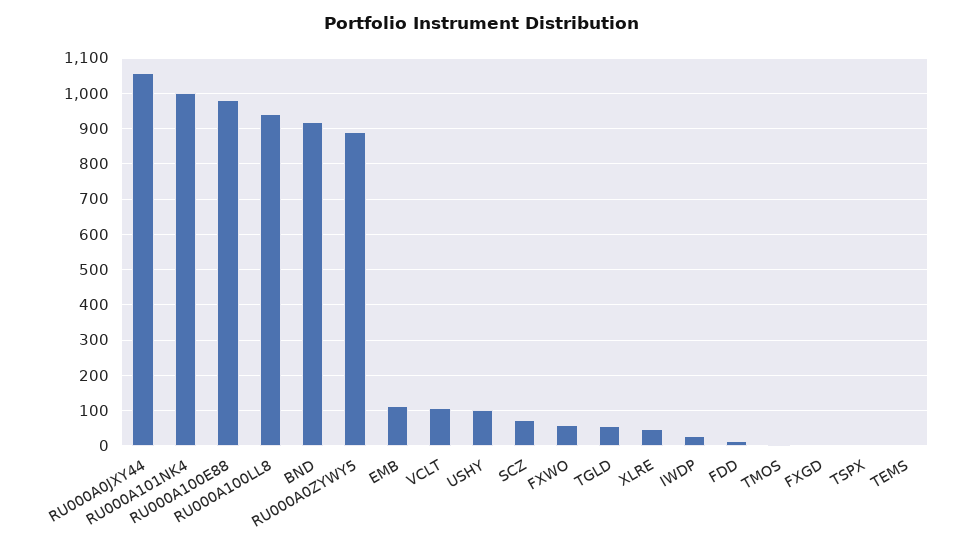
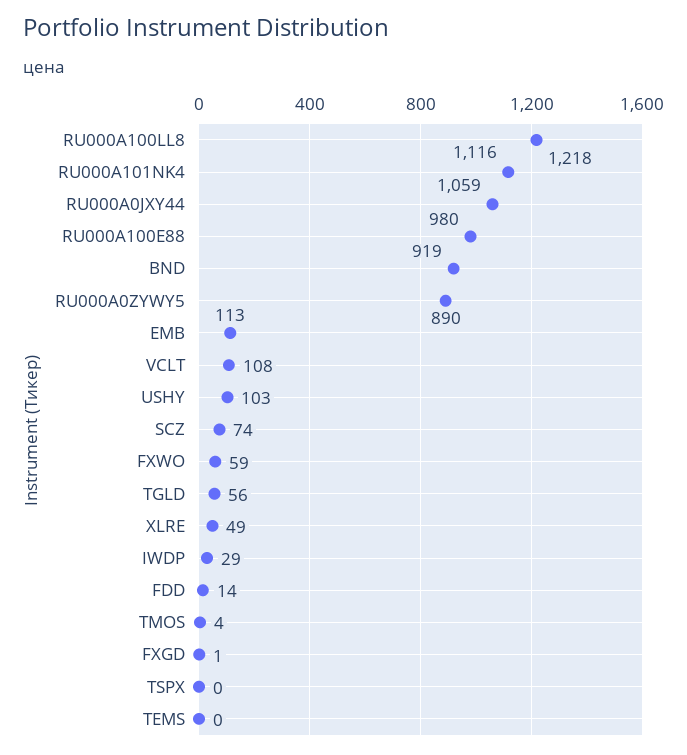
RU000A101NK4: 1000 -> 1116
RU000A100LL8: 940 -> 1218

